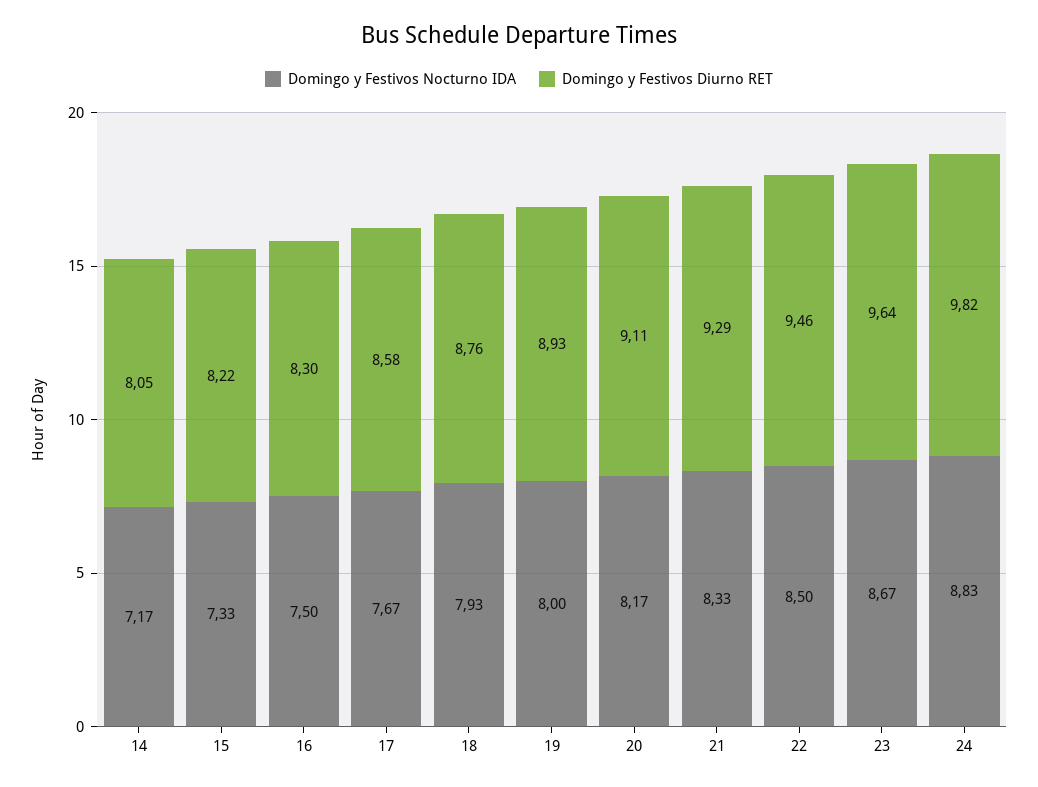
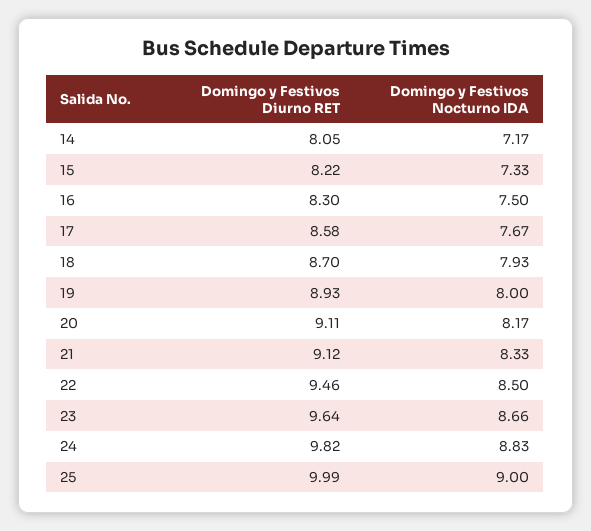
Domingo y Festivos Diurno RET, 18: 8.76 -> 8.7
Domingo y Festivos Diurno RET, 21: 9.29 -> 9.12
Domingo y Festivos Nocturno IDA, 23: 8.67 -> 8.66
Domingo y Festivos Diurno RET, 25: none -> 9.99
Domingo y Festivos Nocturno IDA, 25: none -> 9

